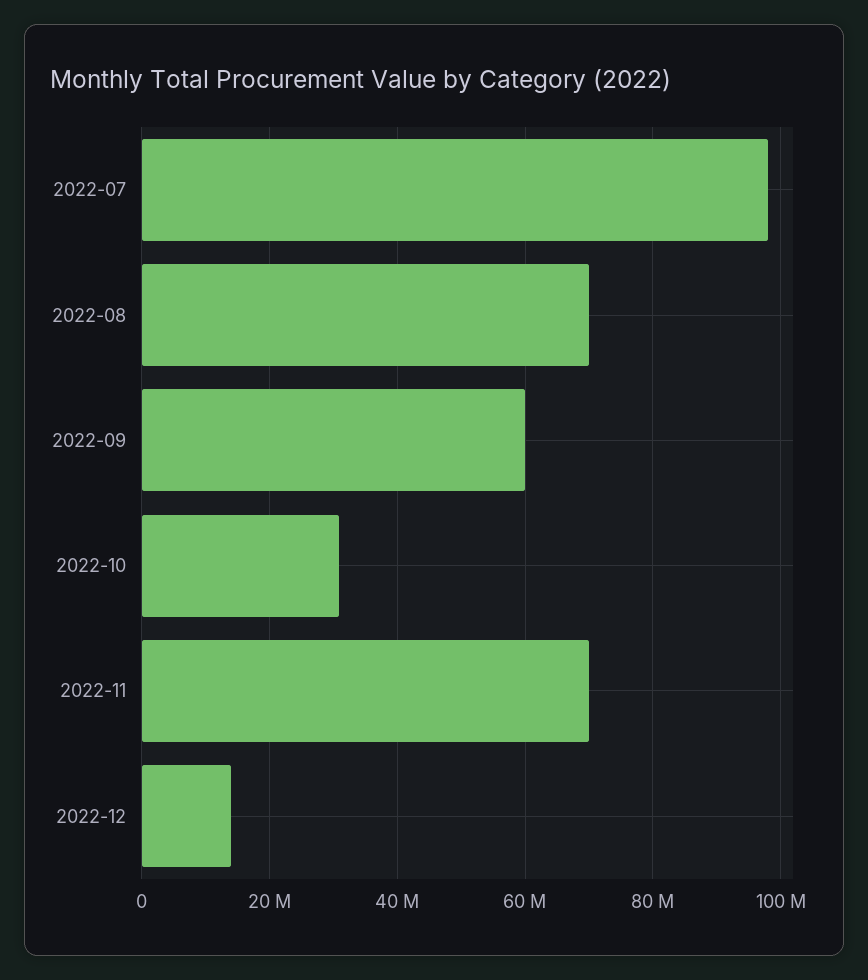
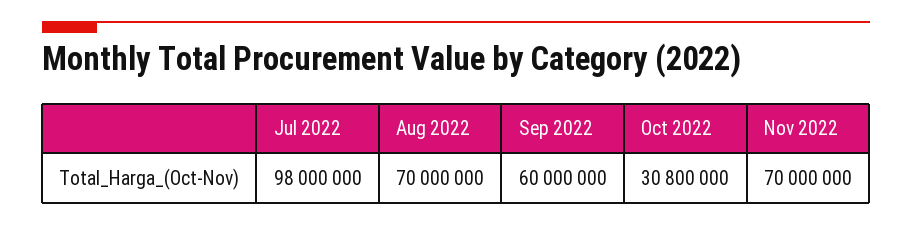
2022-12: 14000000 -> none

